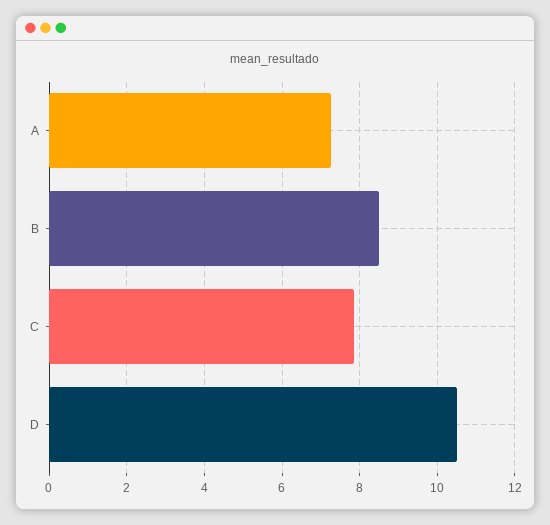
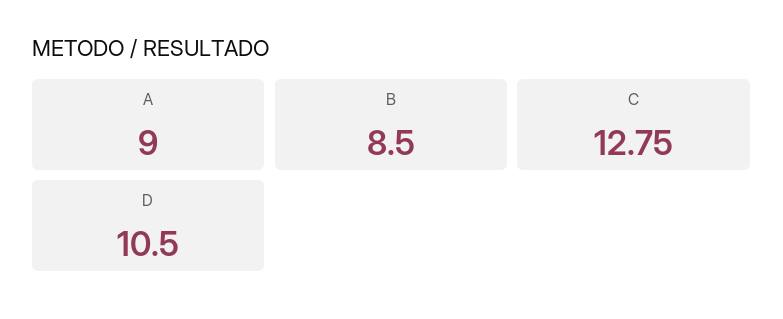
A: 7.2 -> 9
C: 7.8 -> 12.75

